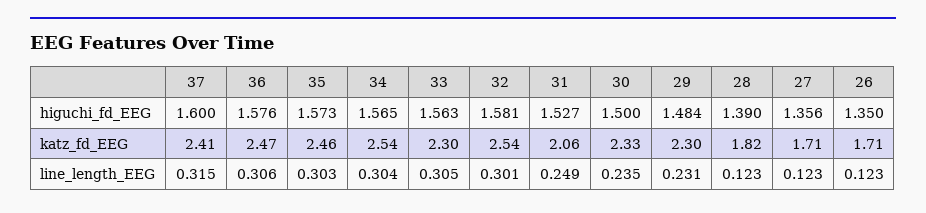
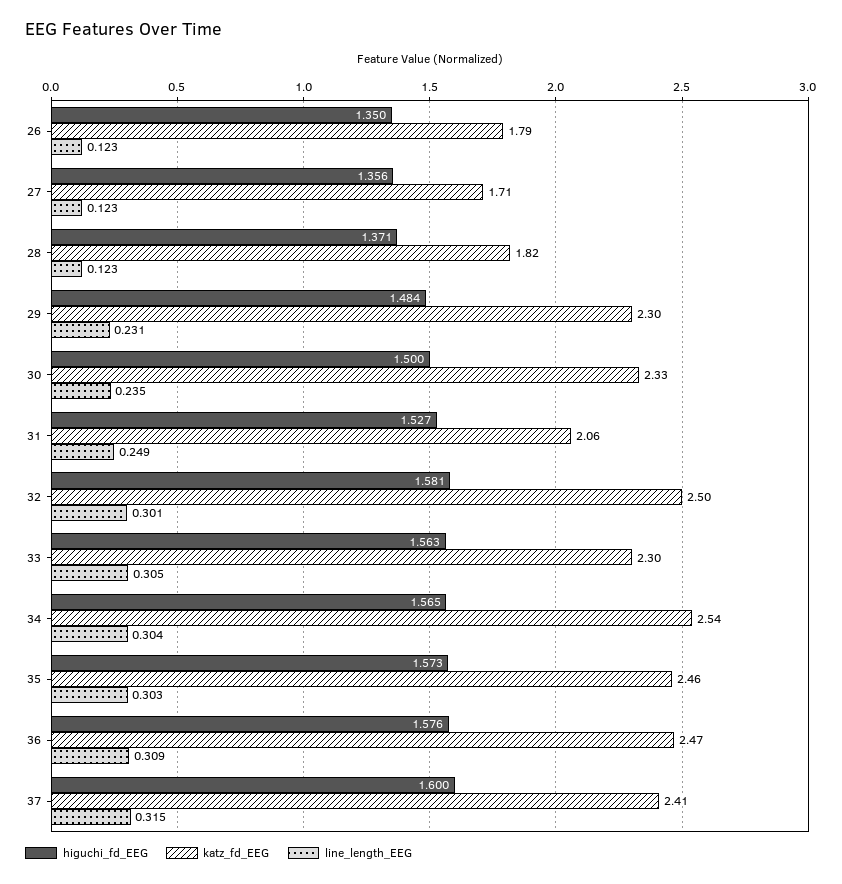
higuchi_fd_EEG, 28: 1.39 -> 1.371
katz_fd_EEG, 32: 2.54 -> 2.5
katz_fd_EEG, 26: 1.71 -> 1.79
line_length_EEG, 36: 0.306 -> 0.309

